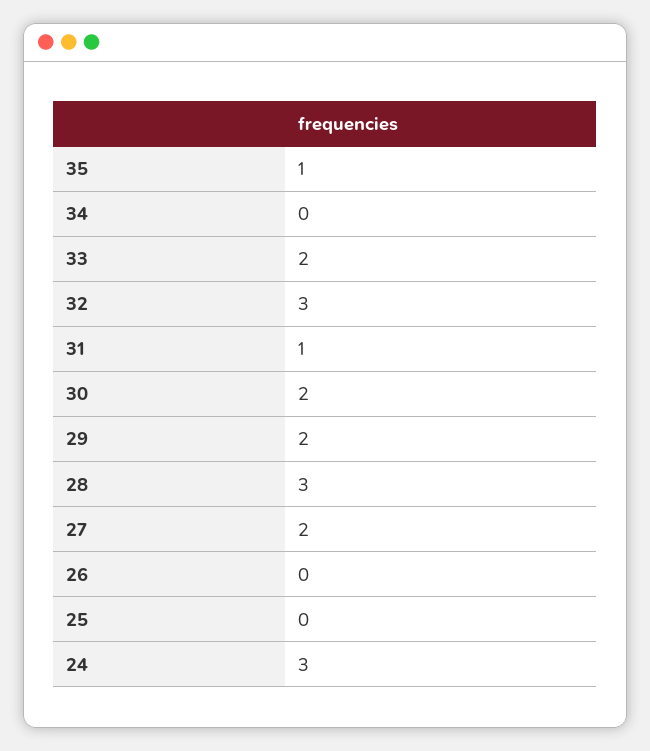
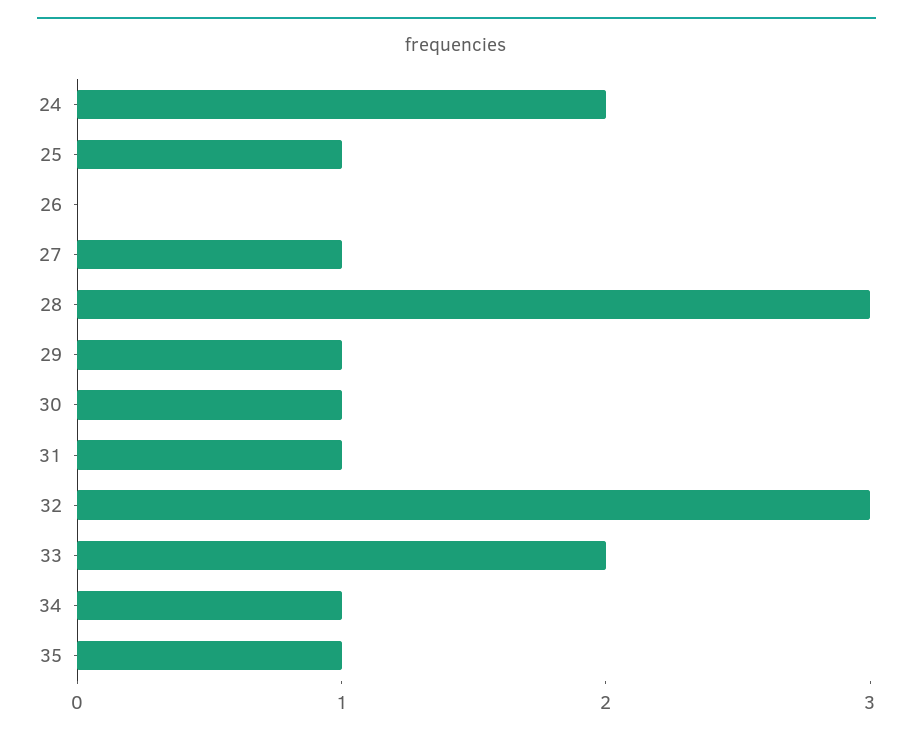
34: 0 -> 1
30: 2 -> 1
29: 2 -> 1
27: 2 -> 1
25: 0 -> 1
24: 3 -> 2

